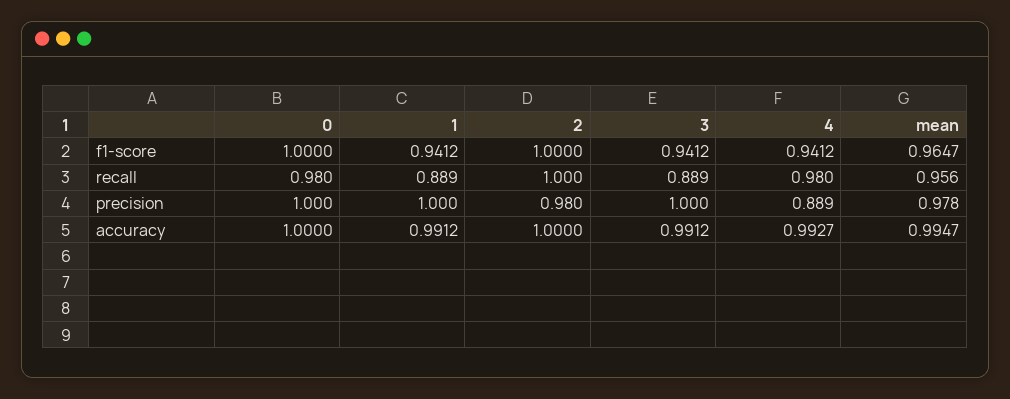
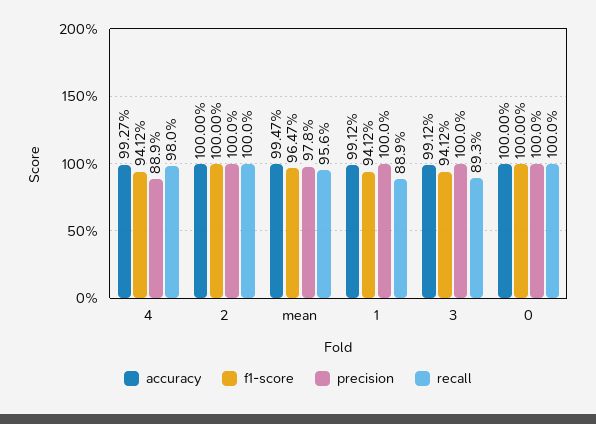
recall, 0: 0.98 -> 1
recall, 3: 0.889 -> 0.893
precision, 2: 0.98 -> 1

